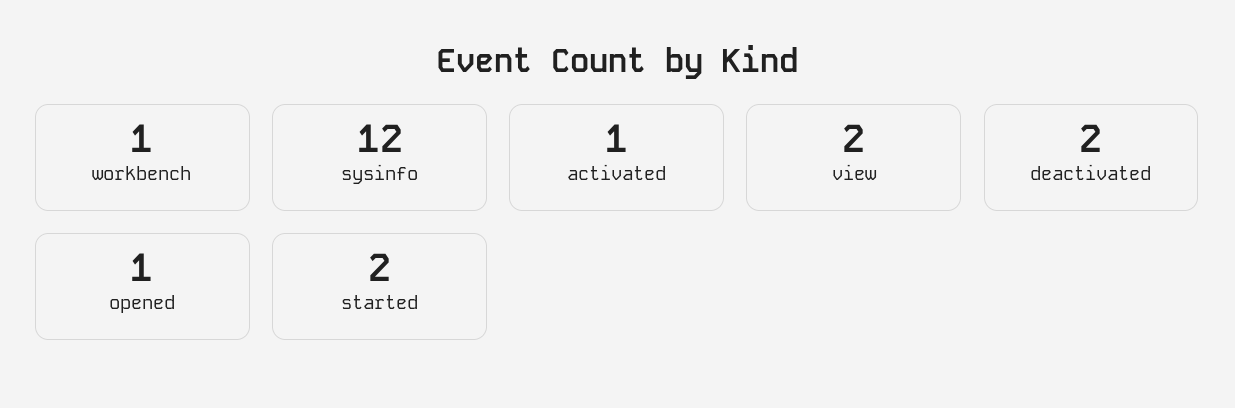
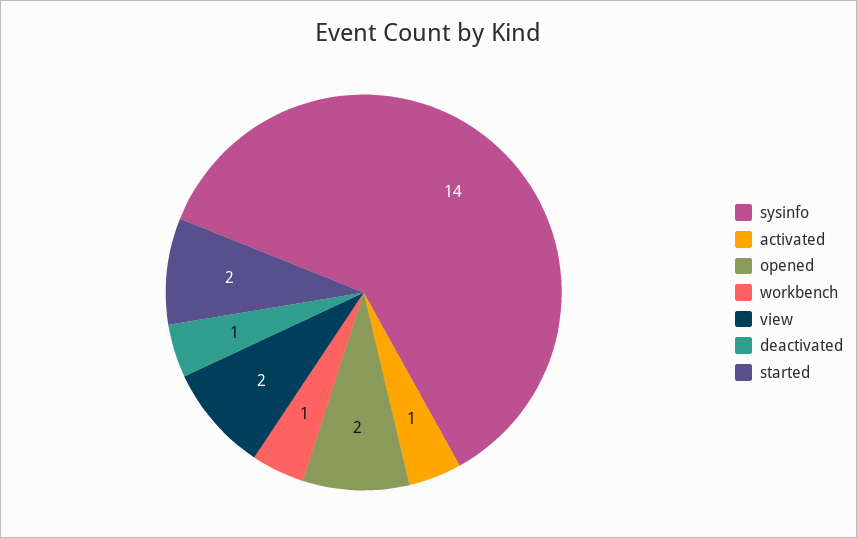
sysinfo: 12 -> 14
deactivated: 2 -> 1
opened: 1 -> 2

